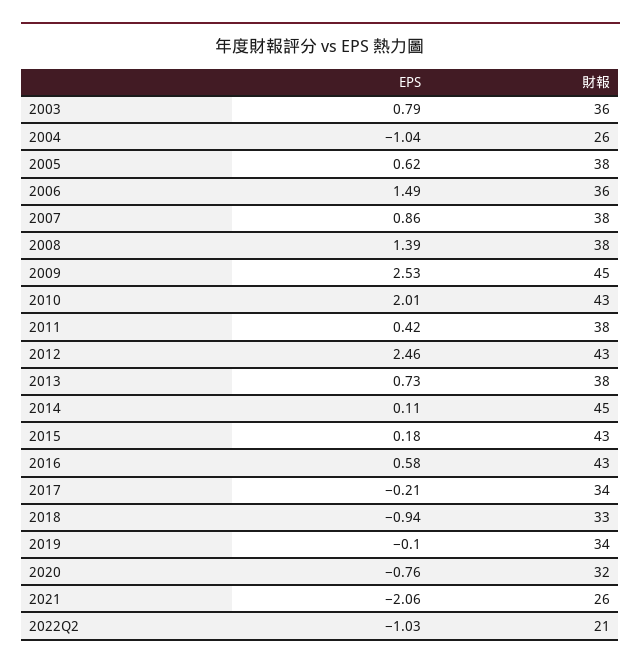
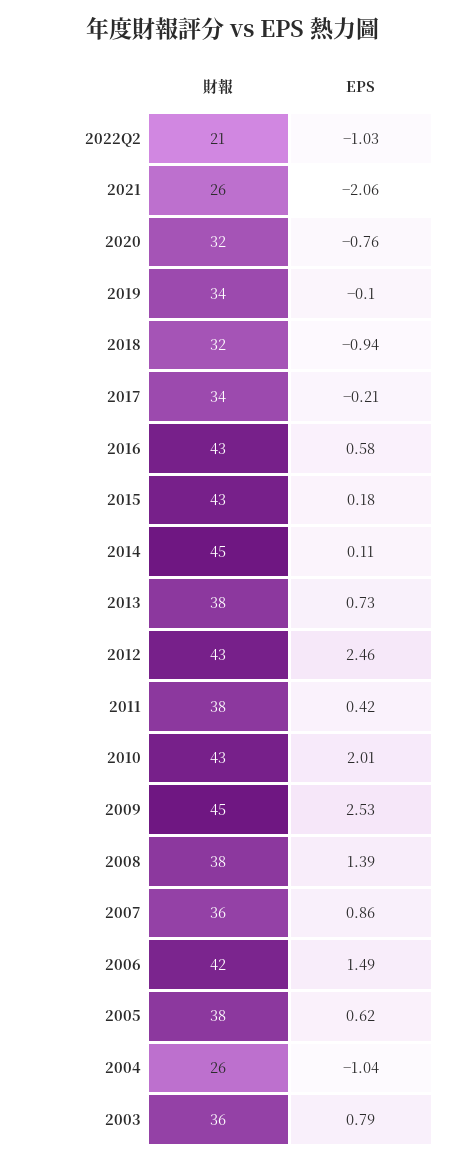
財報, 2006: 36 -> 42
財報, 2007: 38 -> 36
財報, 2018: 33 -> 32

